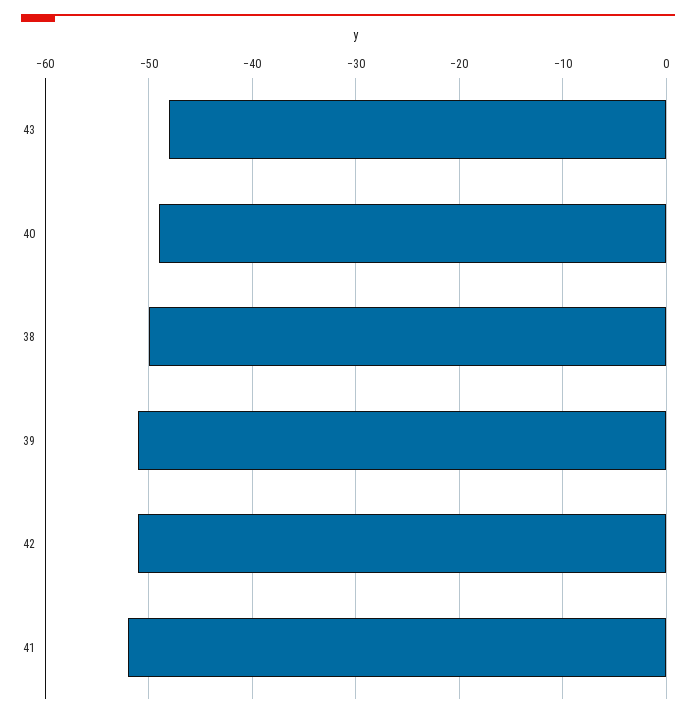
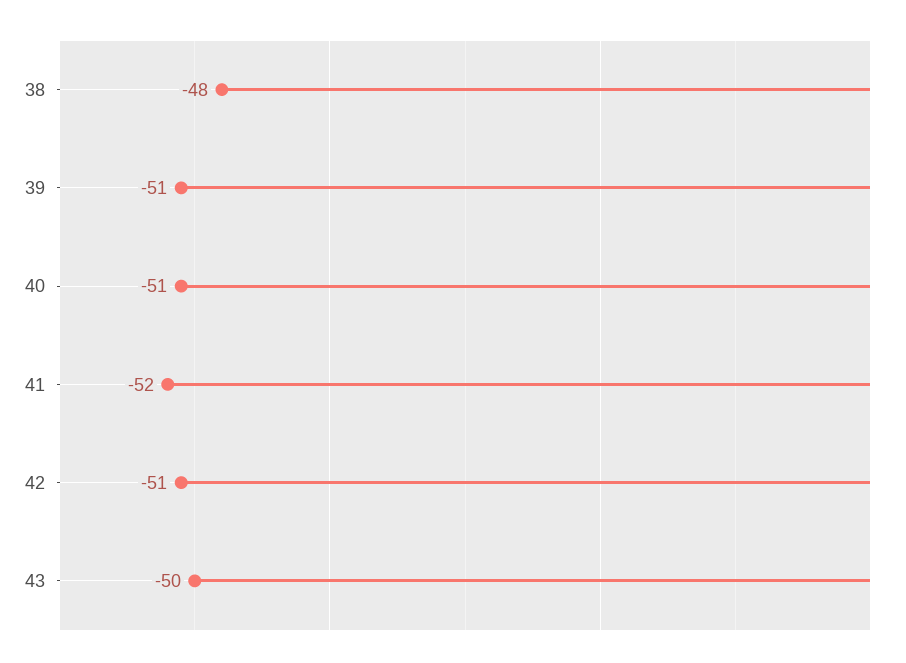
43: -48 -> -50
40: -49 -> -51
38: -50 -> -48

